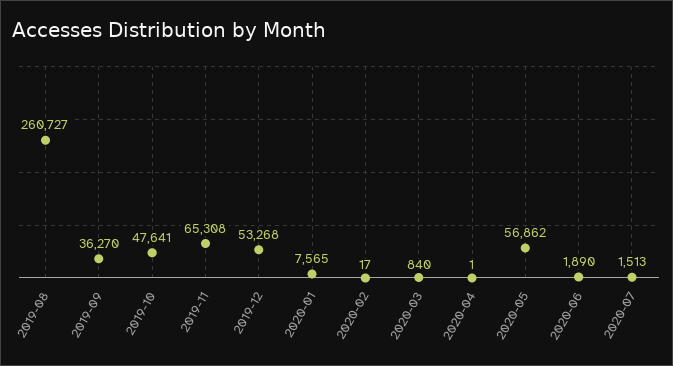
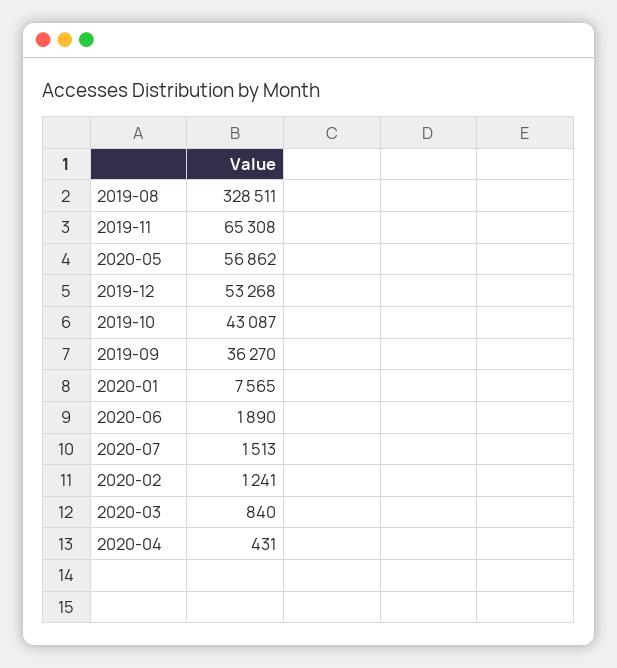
2019-08: 260727 -> 328511
2019-10: 47641 -> 43087
2020-02: 17 -> 1241
2020-04: 1 -> 431

